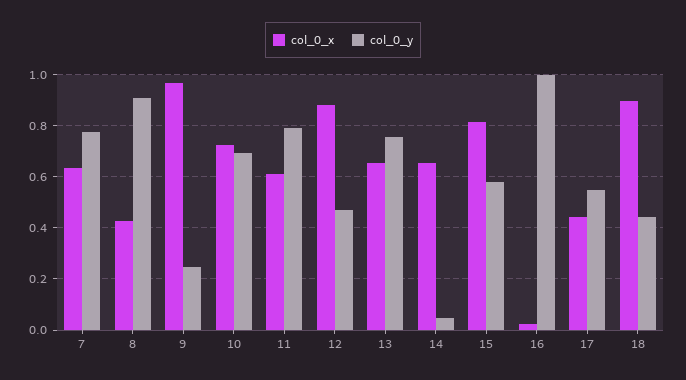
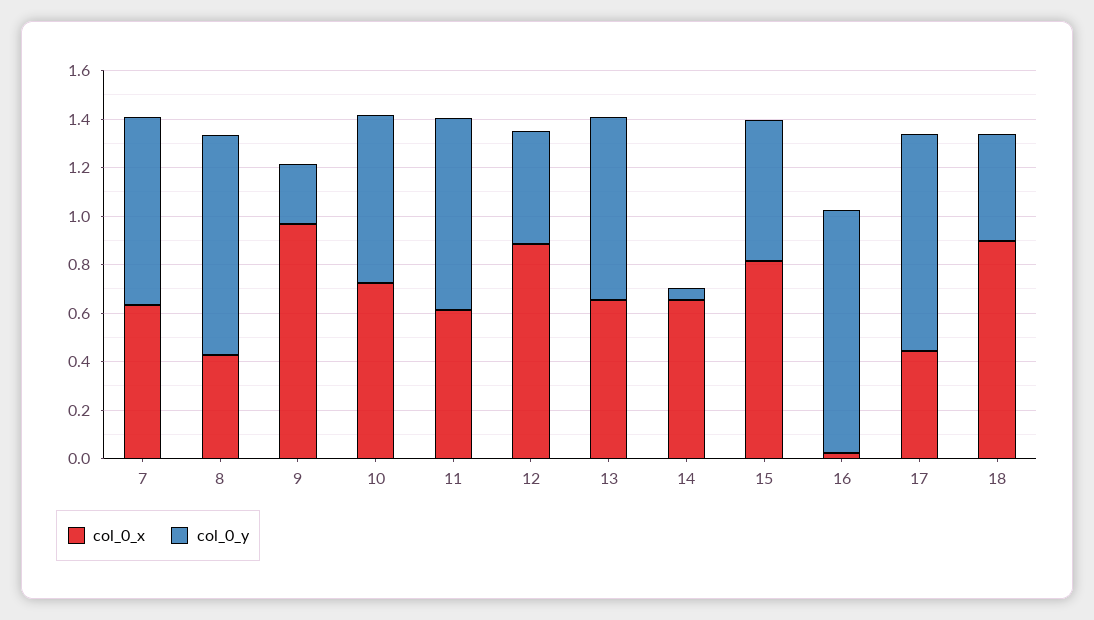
col_0_y, 17: 0.55 -> 0.9

